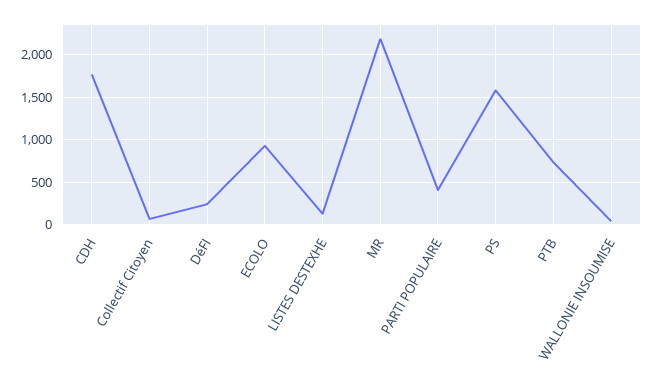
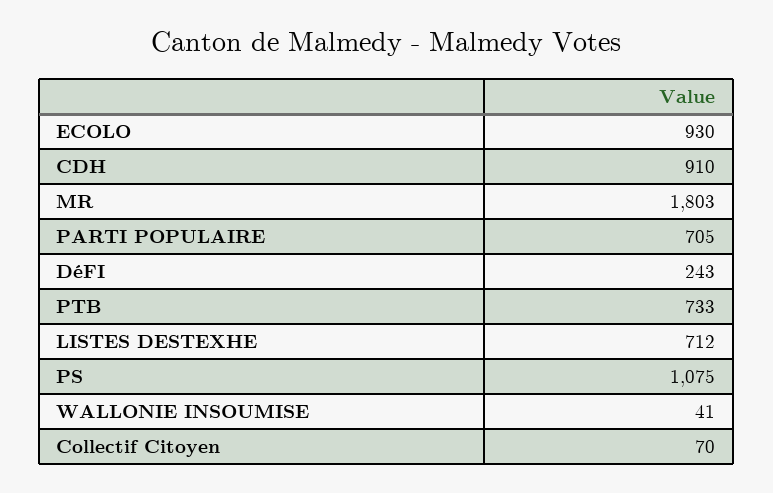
CDH: 1800 -> 910
LISTES DESTEXHE: 100 -> 712
MR: 2200 -> 1803
PARTI POPULAIRE: 400 -> 705
PS: 1600 -> 1075

